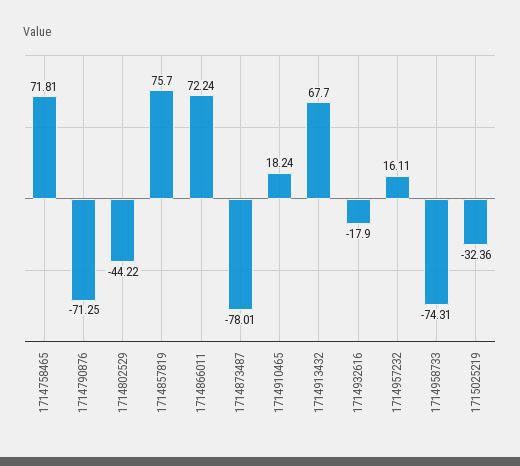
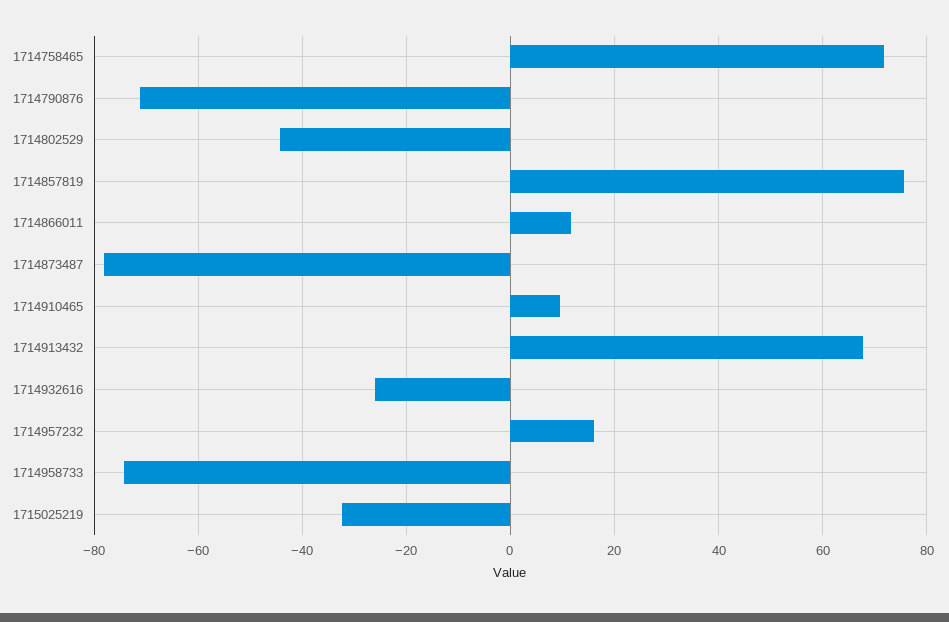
1714866011: 72.24 -> 12
1714910465: 18.24 -> 10
1714932616: -17.9 -> -26

